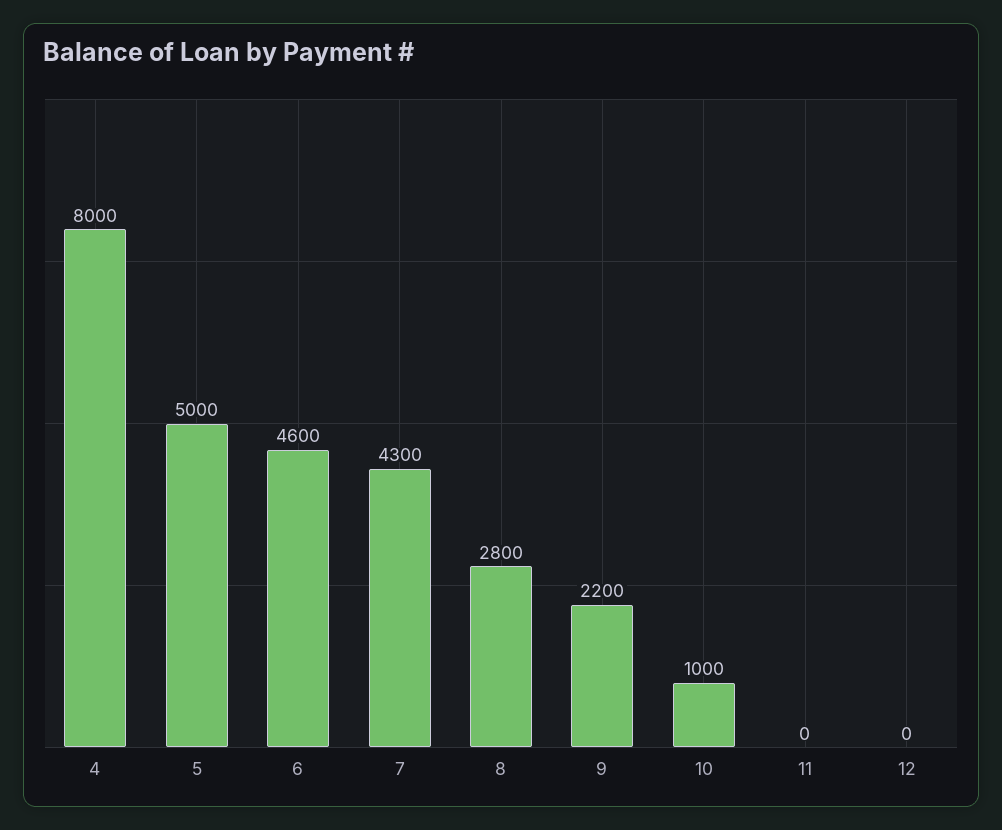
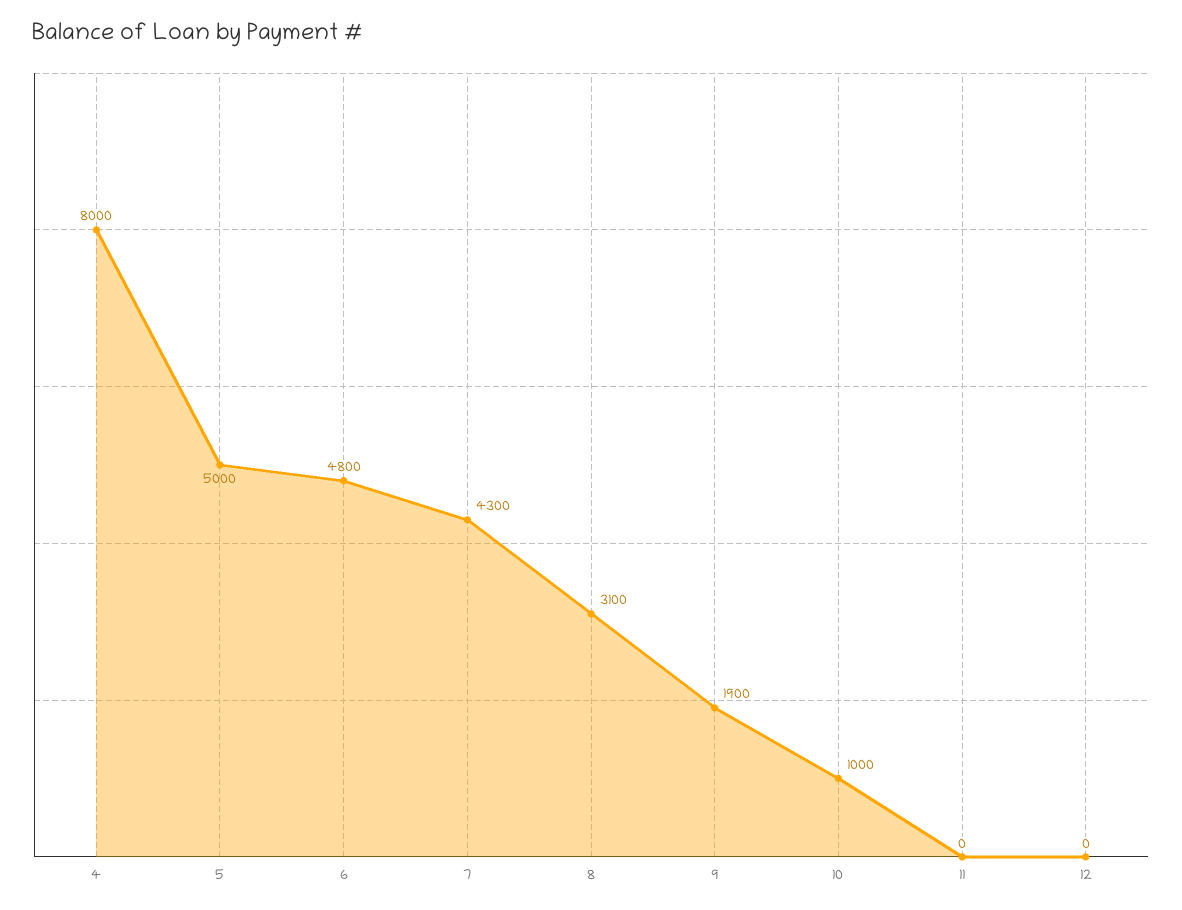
6: 4600 -> 4800
8: 2800 -> 3100
9: 2200 -> 1900

